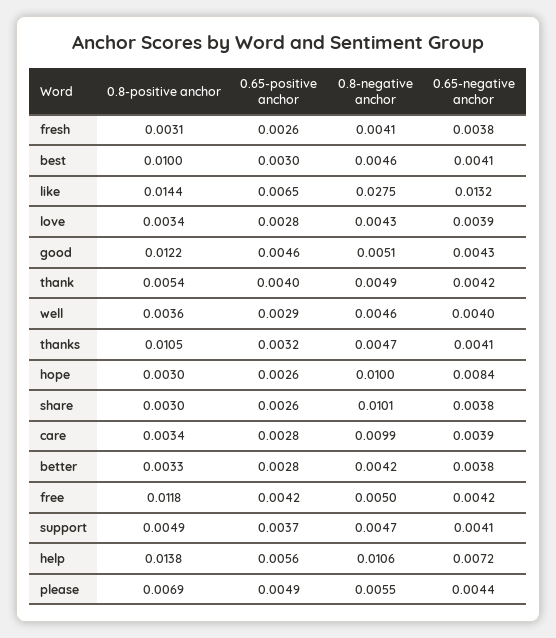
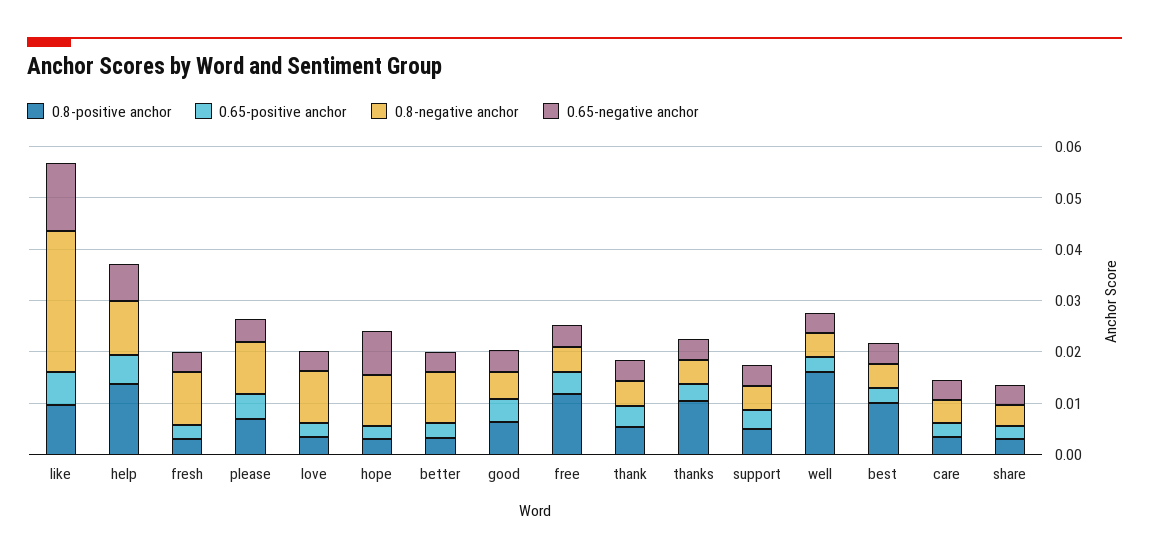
0.8-negative anchor, fresh: 0.0041 -> 0.01
0.8-positive anchor, like: 0.0144 -> 0.01
0.8-negative anchor, love: 0.0043 -> 0.01
0.8-positive anchor, good: 0.0122 -> 0.006
0.8-positive anchor, well: 0.0036 -> 0.016
0.8-negative anchor, share: 0.0101 -> 0.004
0.8-negative anchor, care: 0.0099 -> 0.004
0.8-negative anchor, better: 0.0042 -> 0.01
0.8-negative anchor, please: 0.0055 -> 0.01

